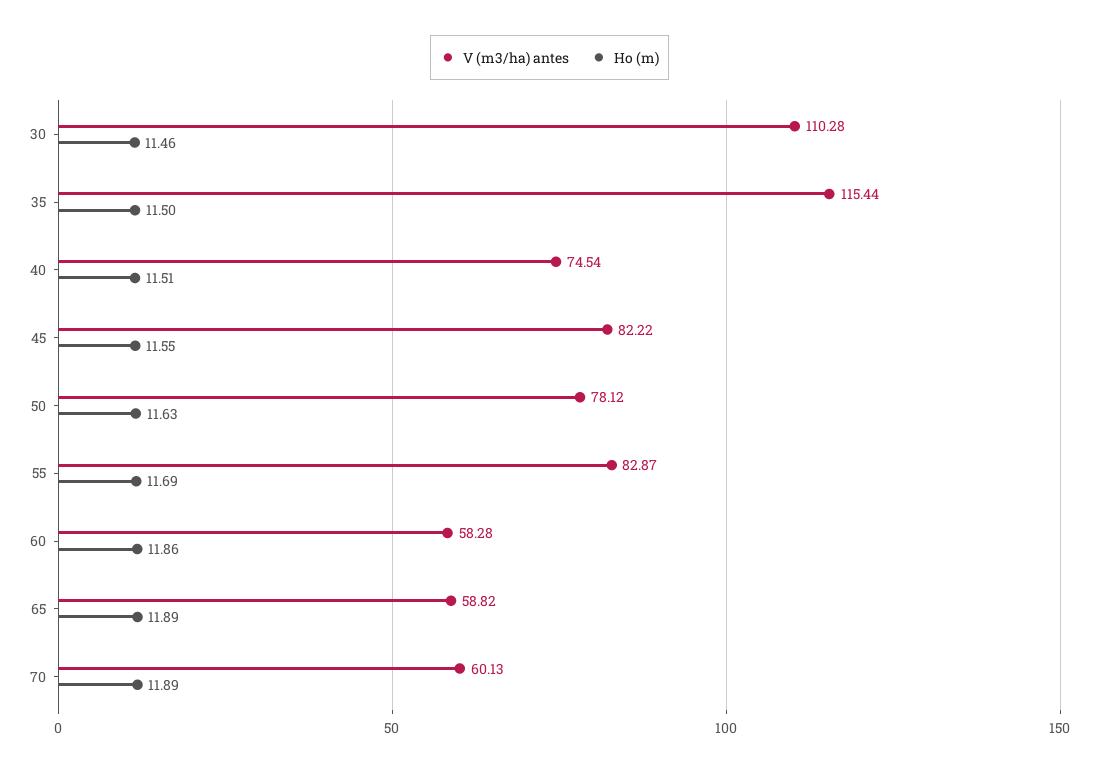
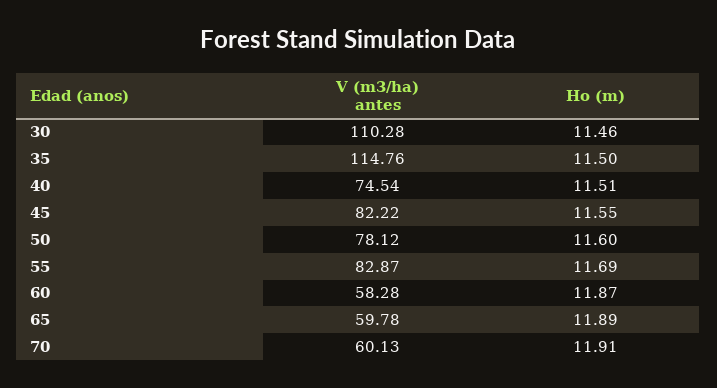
V (m3/ha) antes, 35: 115.44 -> 114.76
Ho (m), 50: 11.63 -> 11.6
Ho (m), 60: 11.86 -> 11.87
V (m3/ha) antes, 65: 58.82 -> 59.78
Ho (m), 70: 11.89 -> 11.91

